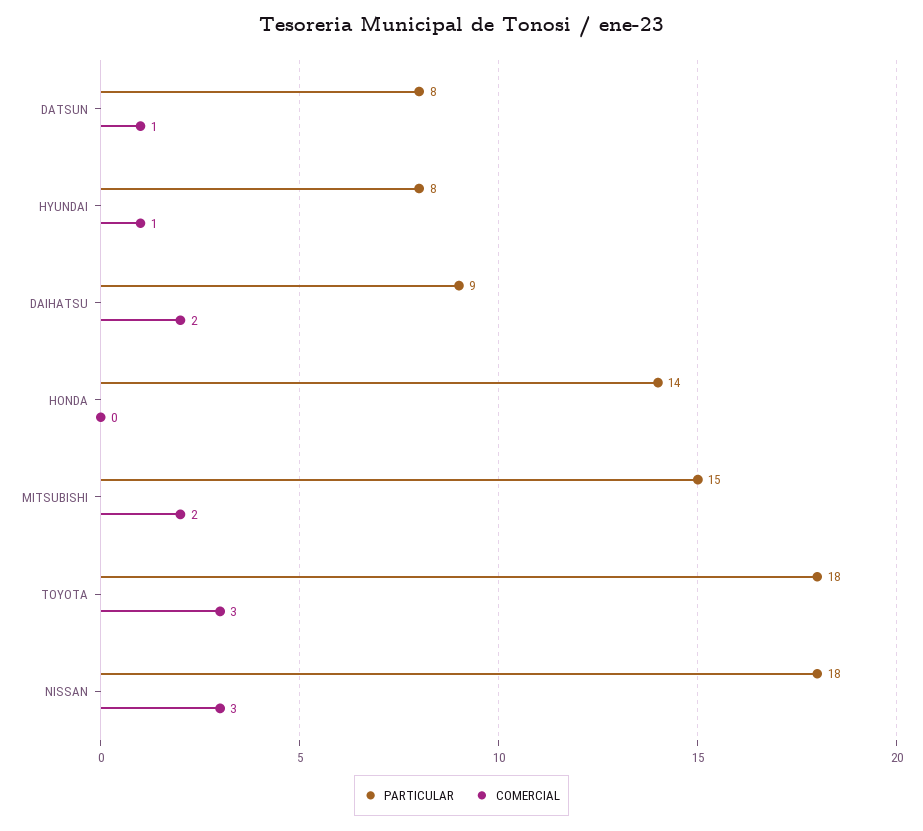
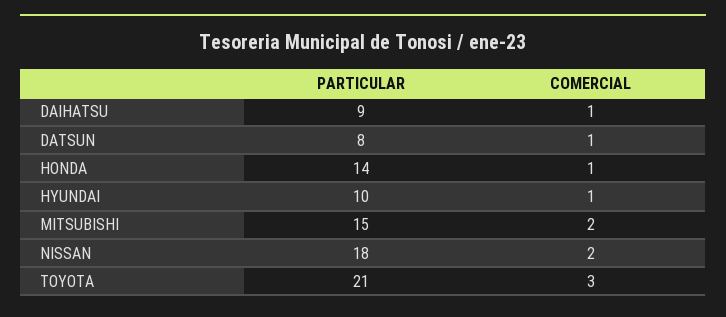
PARTICULAR, HYUNDAI: 8 -> 10
COMERCIAL, DAIHATSU: 2 -> 1
COMERCIAL, HONDA: 0 -> 1
PARTICULAR, TOYOTA: 18 -> 21
COMERCIAL, NISSAN: 3 -> 2

